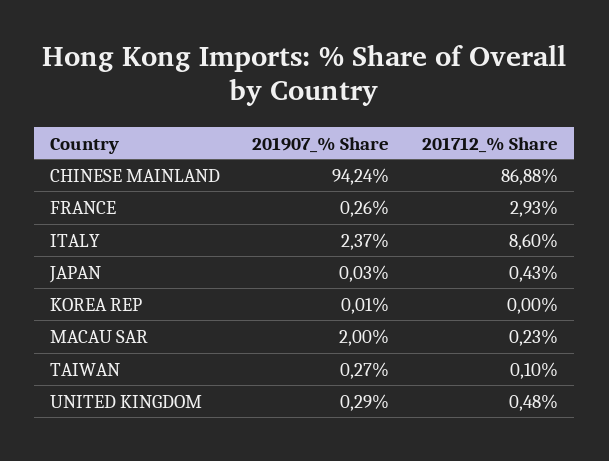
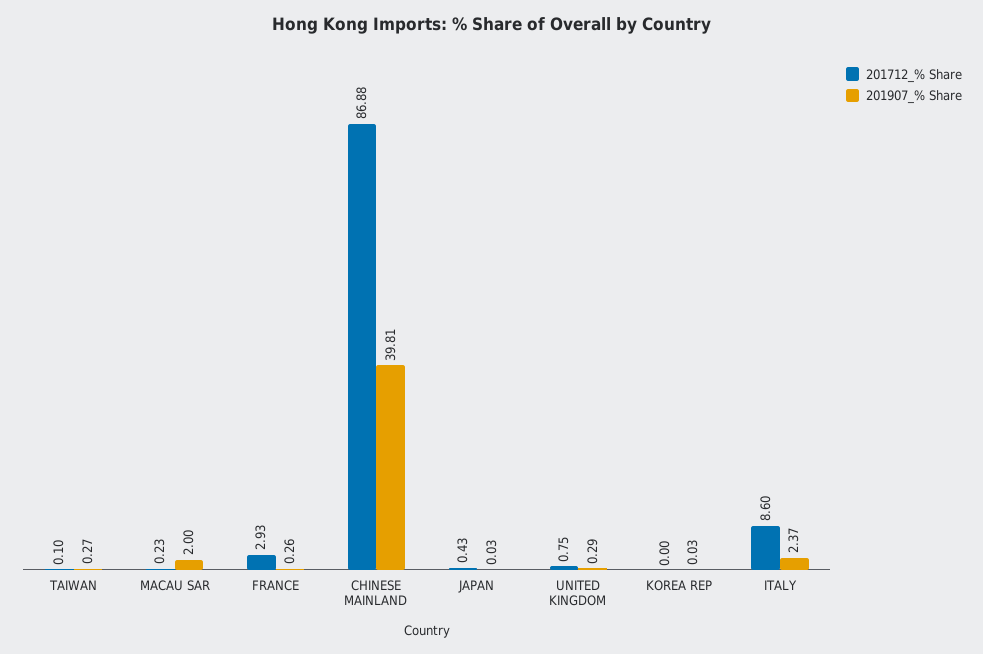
201907_% Share, CHINESE MAINLAND: 94.24 -> 39.81
201907_% Share, KOREA REP: 0.01 -> 0.03
201712_% Share, UNITED KINGDOM: 0.48 -> 0.75

